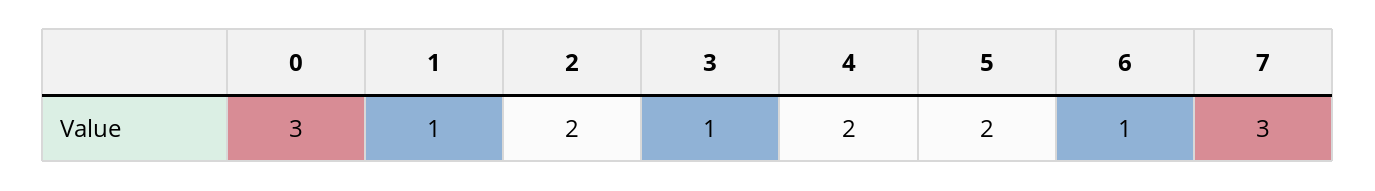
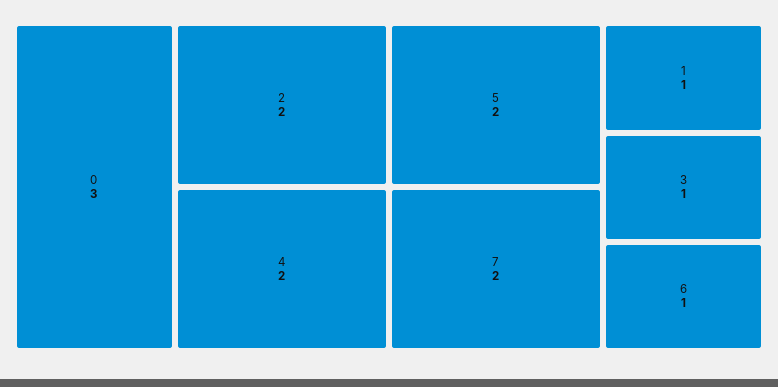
7: 3 -> 2

